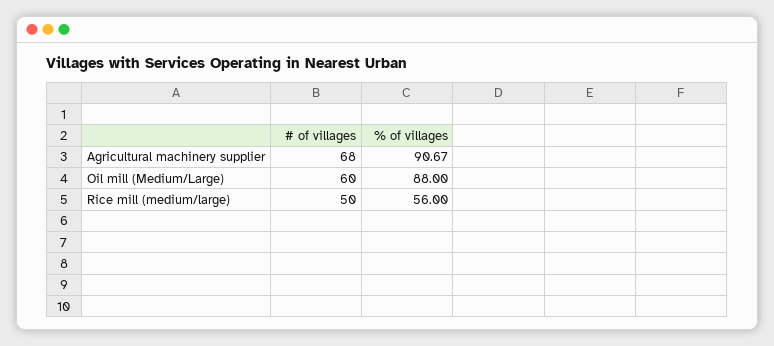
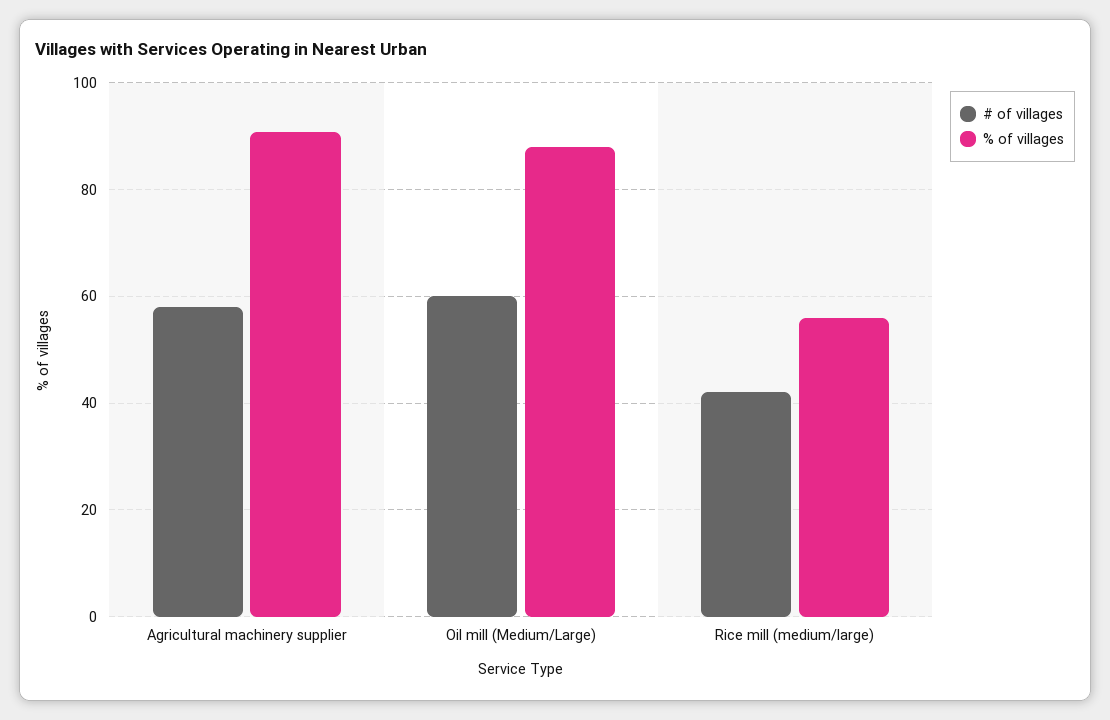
# of villages, Agricultural machinery supplier: 68 -> 58
# of villages, Rice mill (medium/large): 50 -> 42

